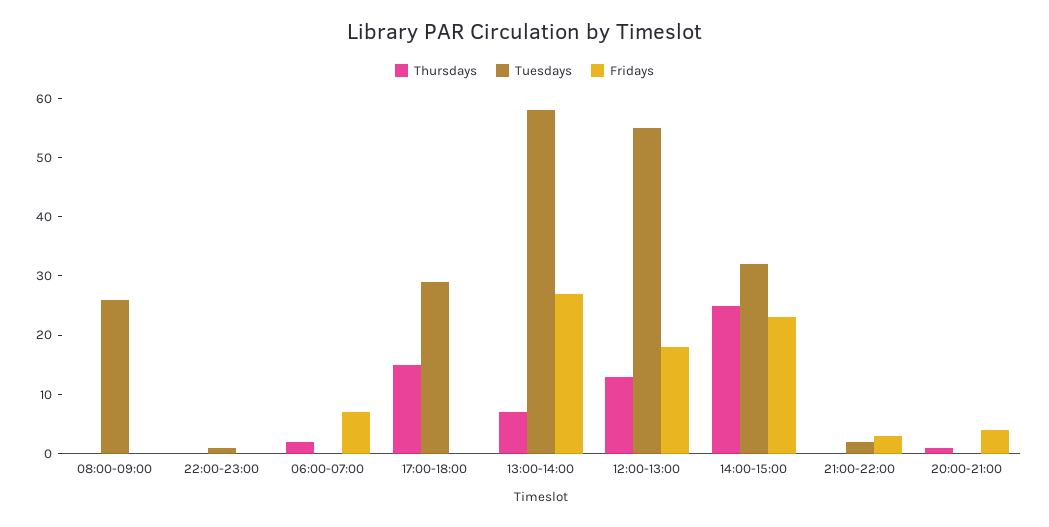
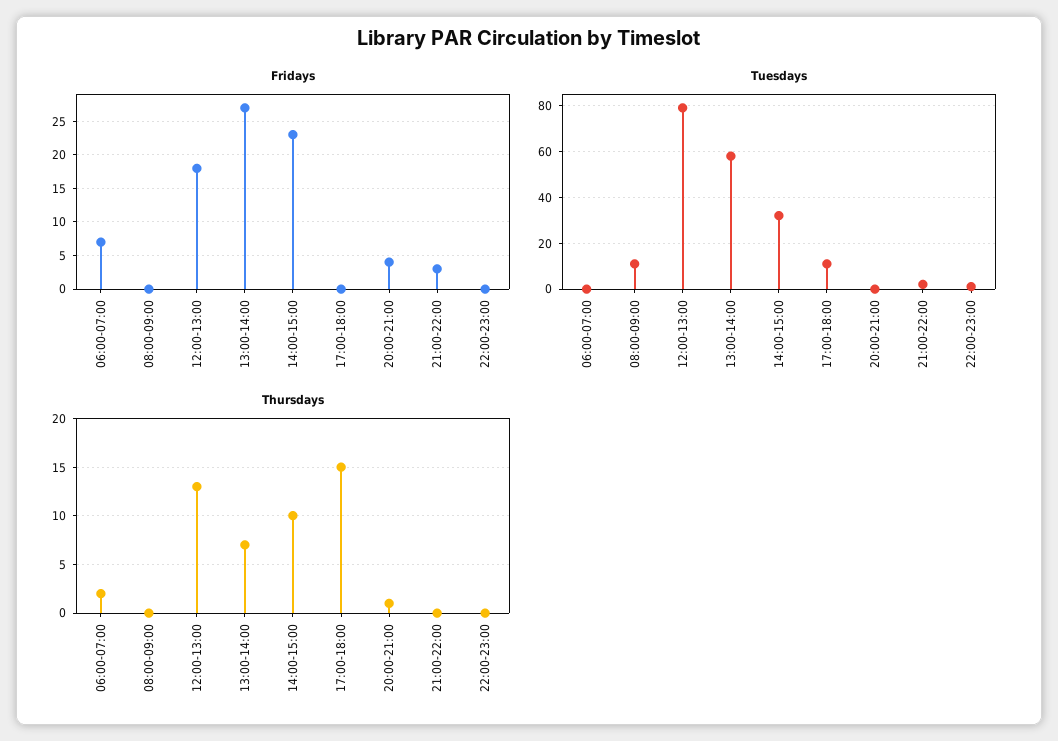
Tuesdays, 08:00-09:00: 25 -> 10
Tuesdays, 17:00-18:00: 30 -> 10
Tuesdays, 12:00-13:00: 55 -> 80
Thursdays, 14:00-15:00: 25 -> 10

